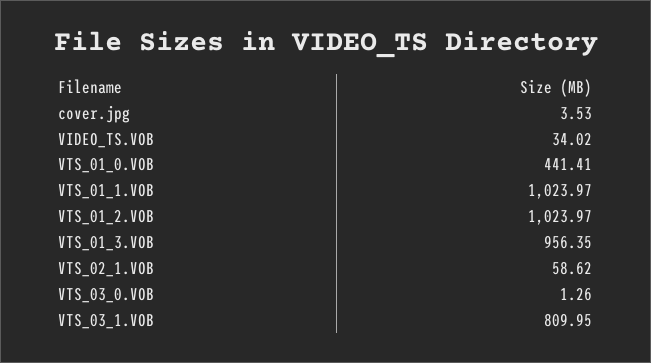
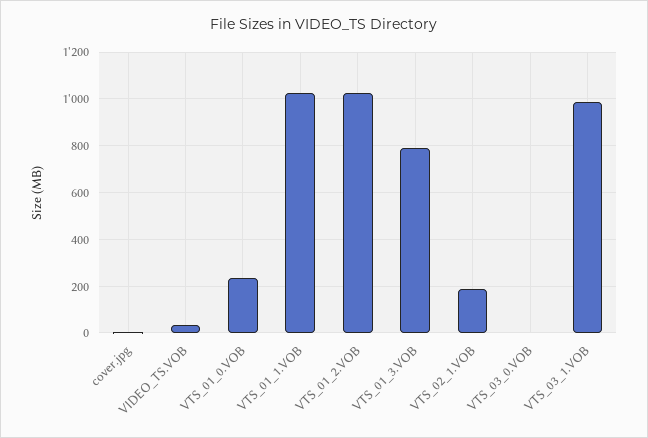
VTS_01_0.VOB: 441.41 -> 250
VTS_01_3.VOB: 956.35 -> 800
VTS_02_1.VOB: 58.62 -> 200
VTS_03_1.VOB: 809.95 -> 1000

